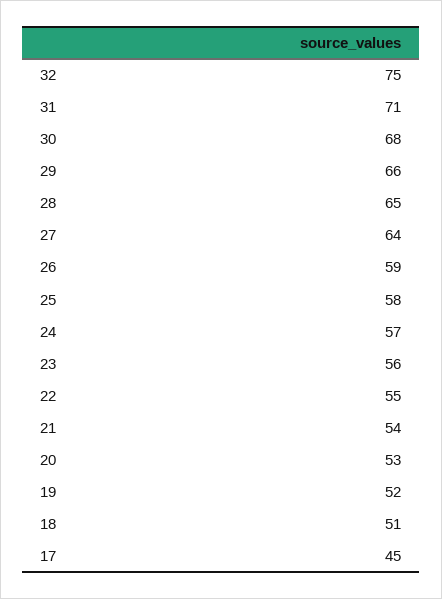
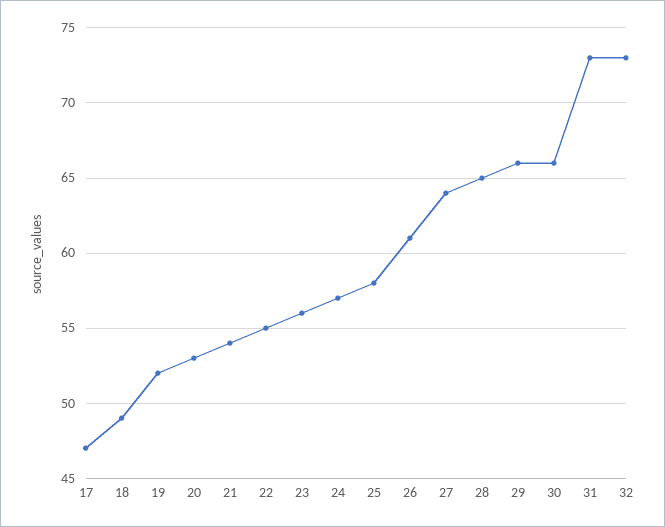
32: 75 -> 73
31: 71 -> 73
30: 68 -> 66
26: 59 -> 61
18: 51 -> 49
17: 45 -> 47

